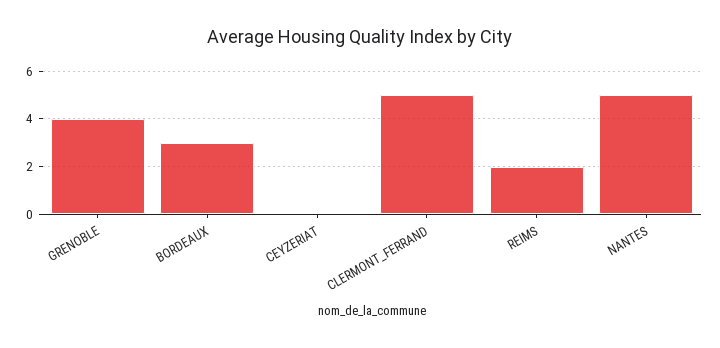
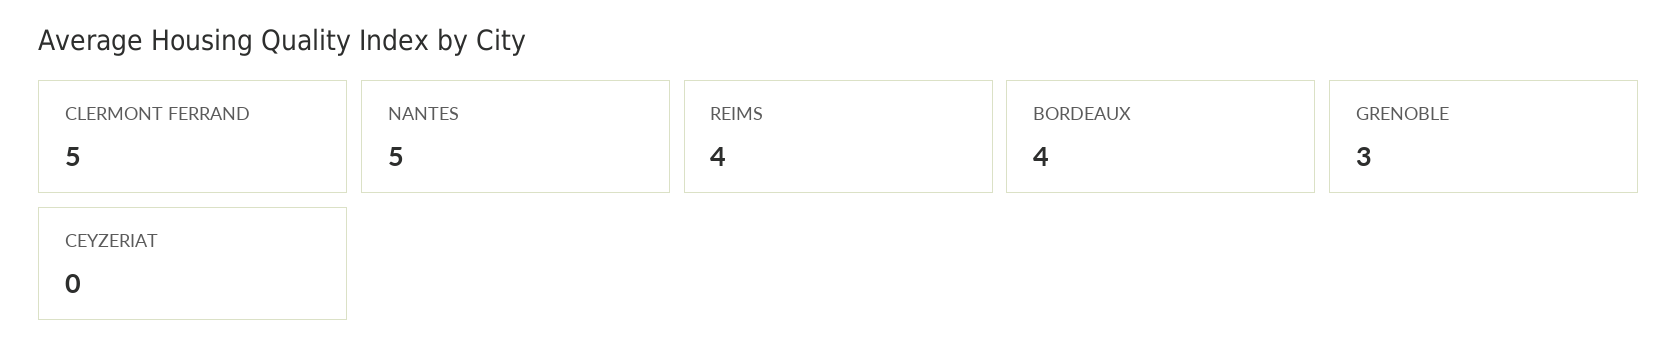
GRENOBLE: 4 -> 3
BORDEAUX: 3 -> 4
REIMS: 2 -> 4

